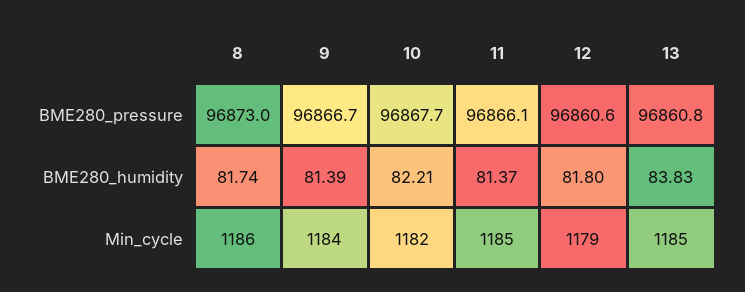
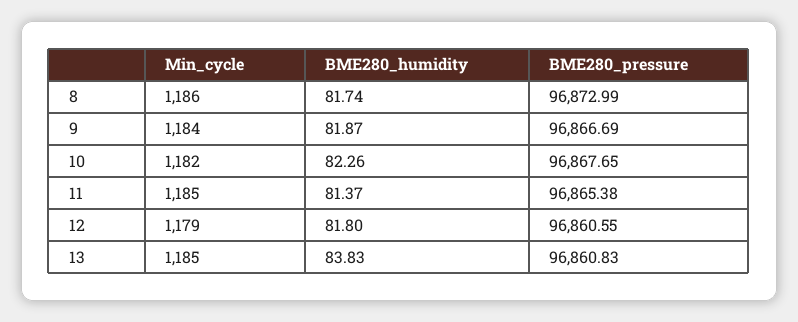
11, BME280_pressure: 96866.1 -> 96865.38
9, BME280_humidity: 81.39 -> 81.87
10, BME280_humidity: 82.21 -> 82.26

